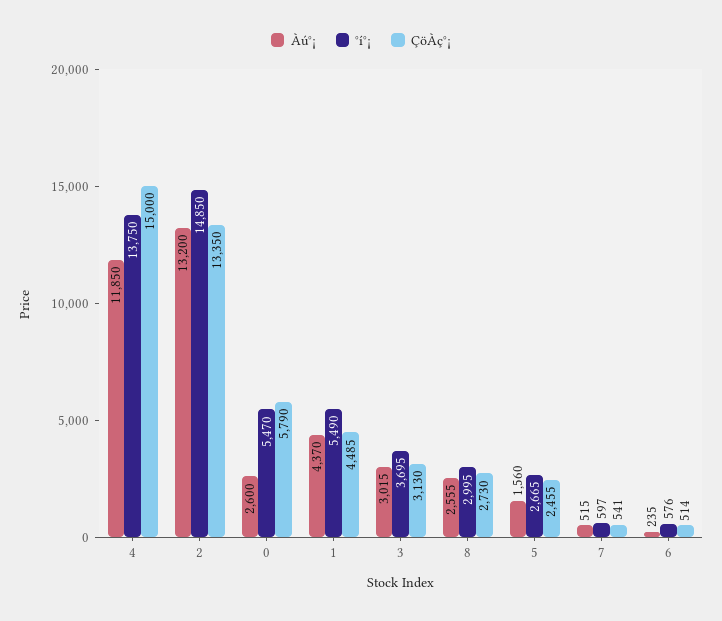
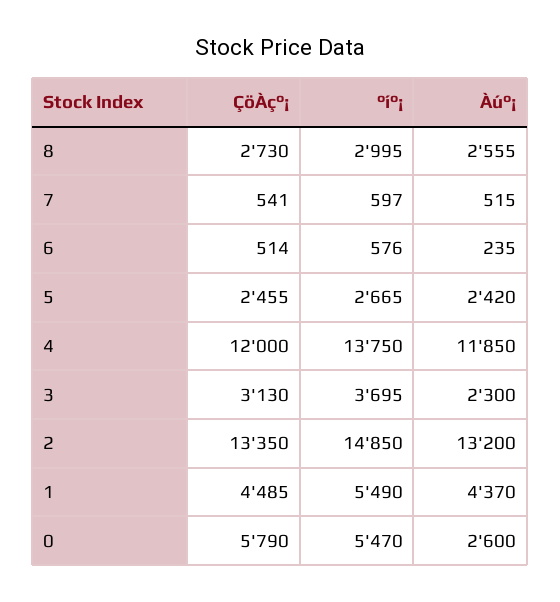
ÇöÀç°¡, 4: 15000 -> 12000
Àú°¡, 3: 3015 -> 2300
Àú°¡, 5: 1560 -> 2420

